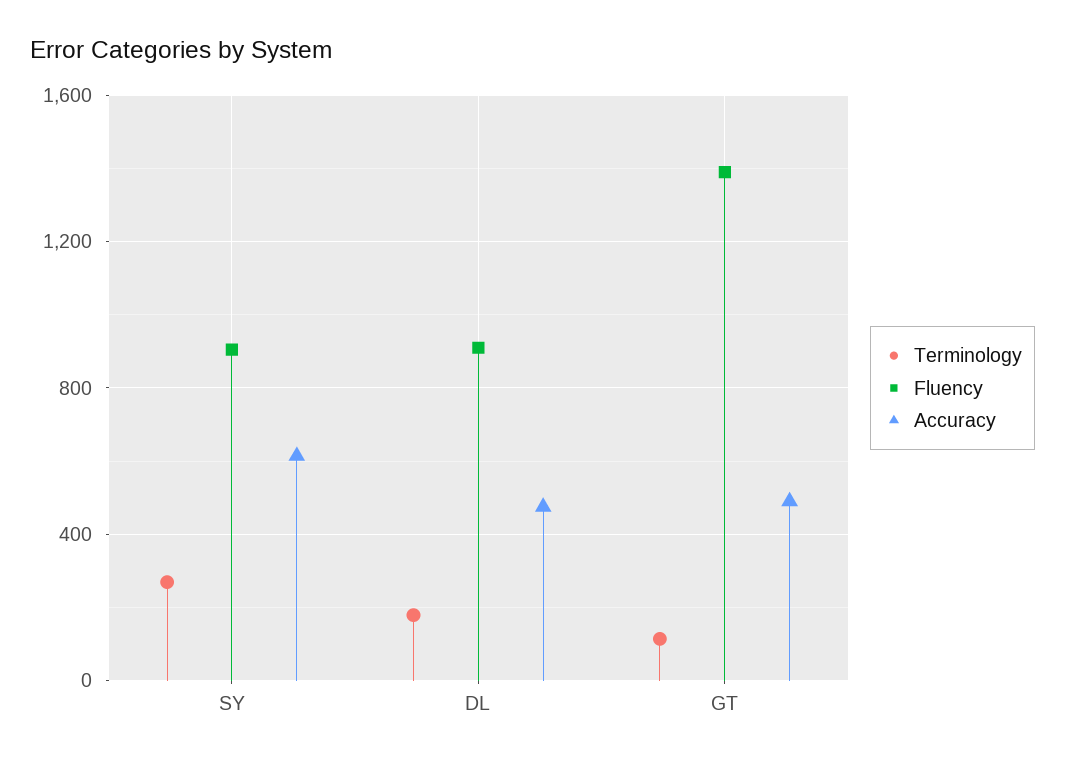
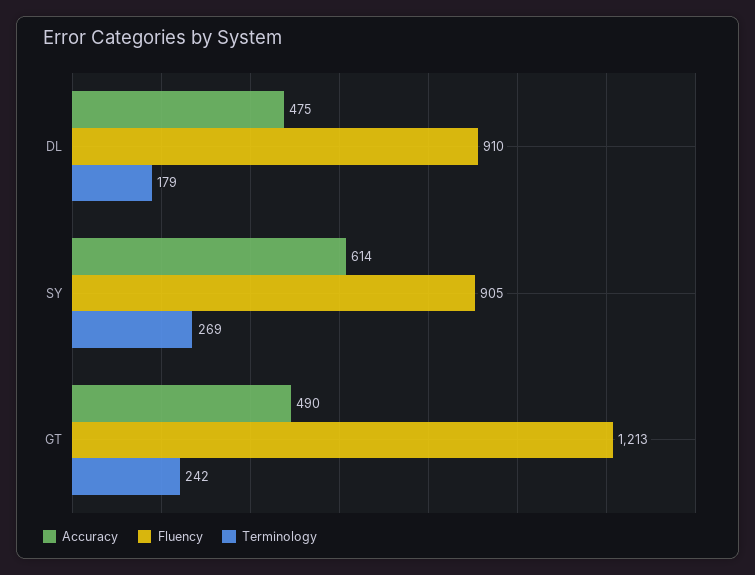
Terminology, GT: 100 -> 242
Fluency, GT: 1400 -> 1213

